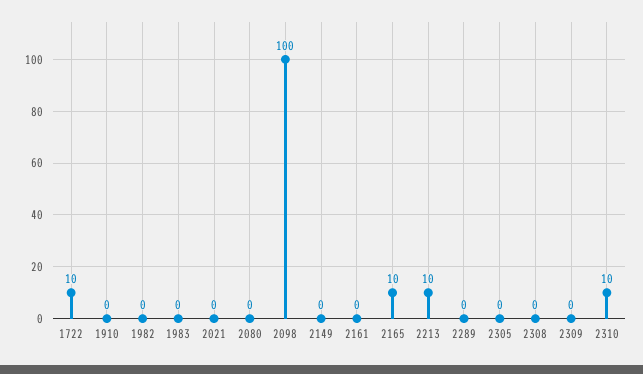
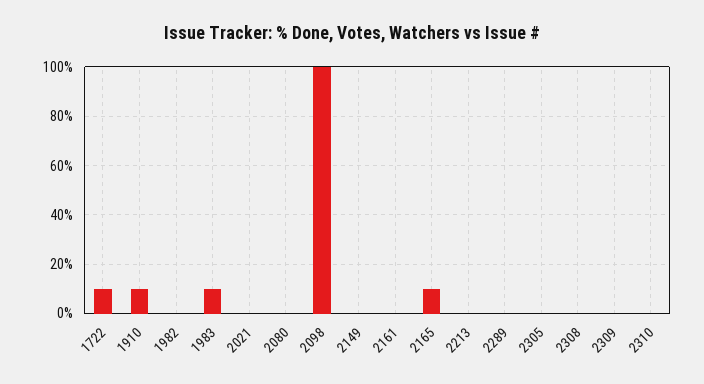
1910: 0 -> 10
1983: 0 -> 10
2213: 10 -> 0
2310: 10 -> 0

